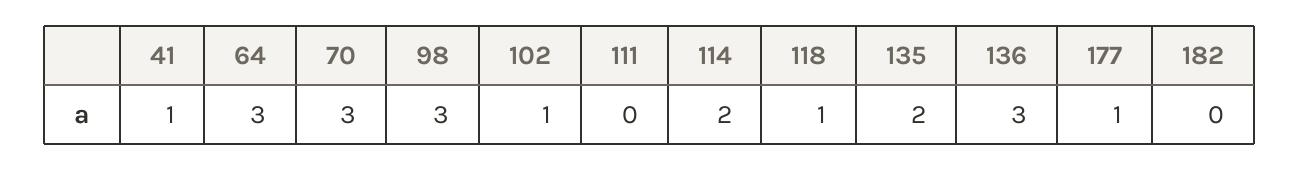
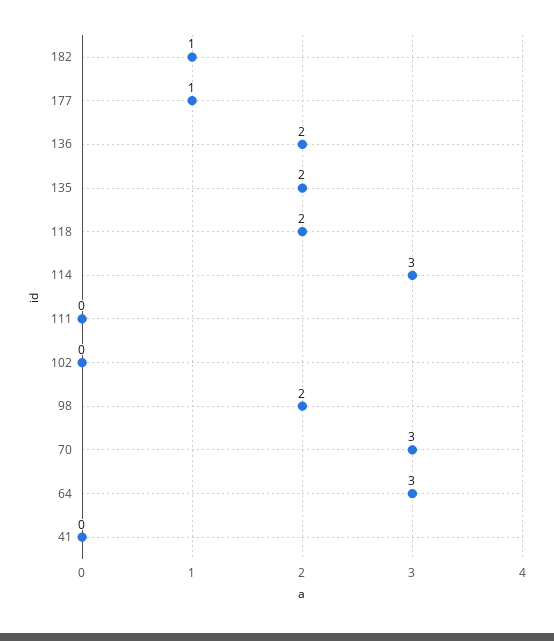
41: 1 -> 0
98: 3 -> 2
102: 1 -> 0
114: 2 -> 3
118: 1 -> 2
136: 3 -> 2
182: 0 -> 1

